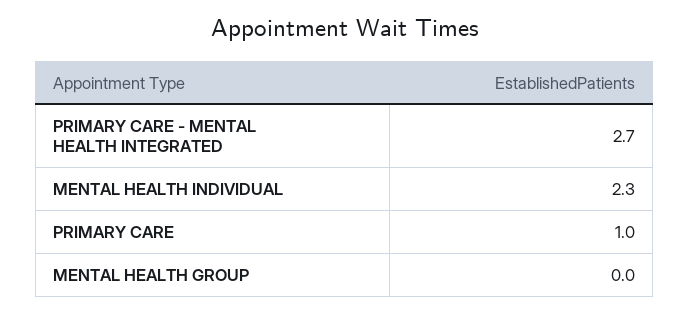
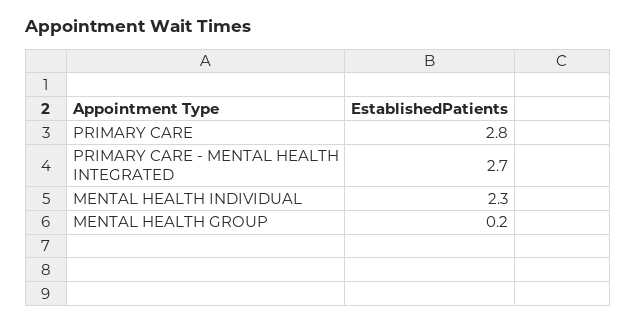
PRIMARY CARE: 1 -> 2.8
MENTAL HEALTH GROUP: 0 -> 0.2

